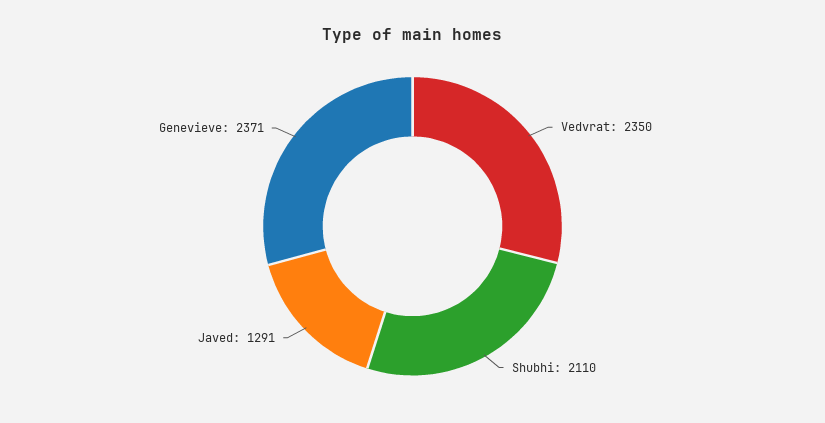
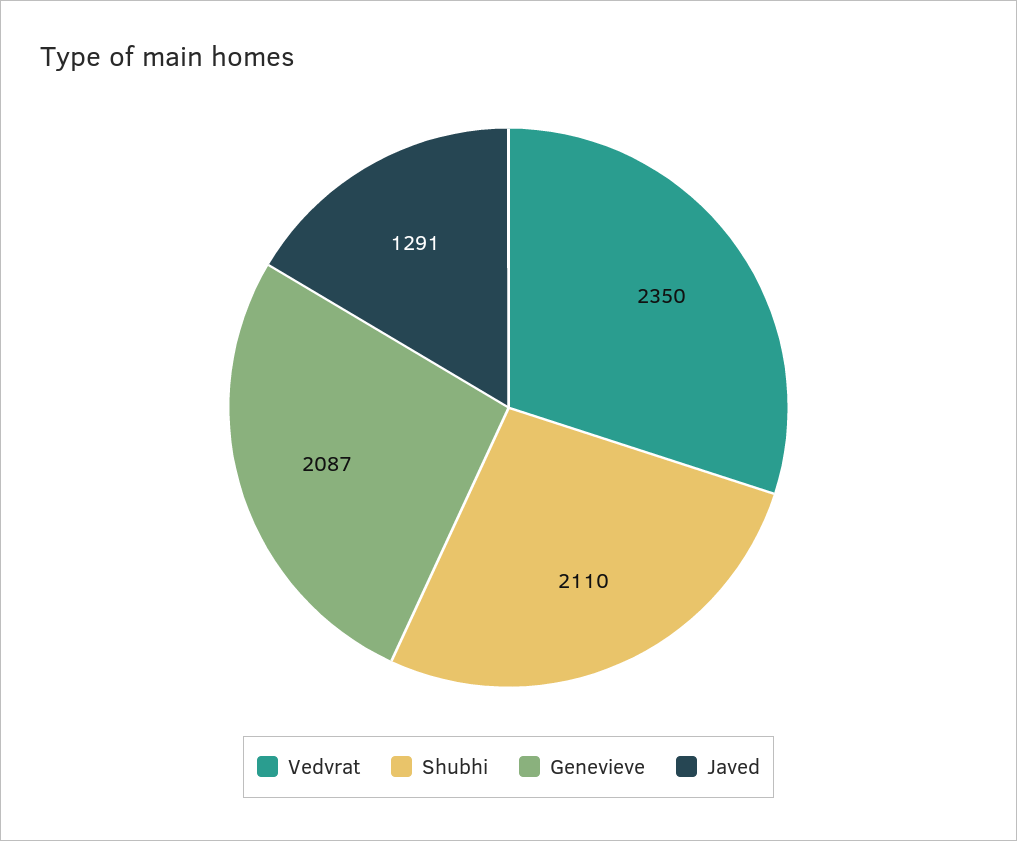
Genevieve: 2371 -> 2087

